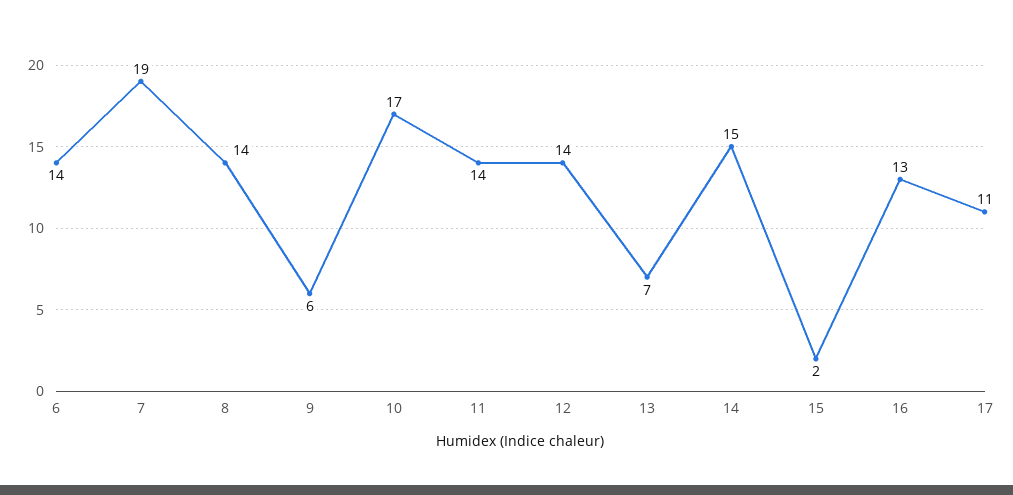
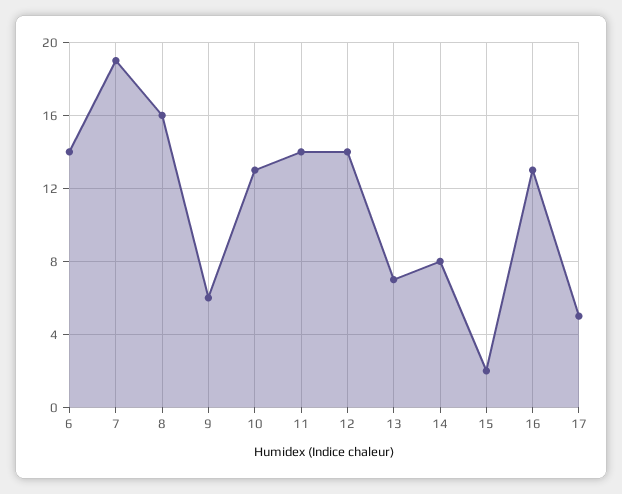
8: 14 -> 16
10: 17 -> 13
14: 15 -> 8
17: 11 -> 5

